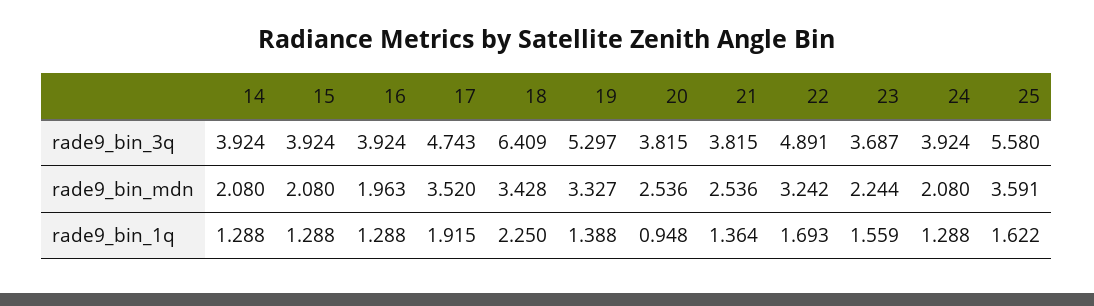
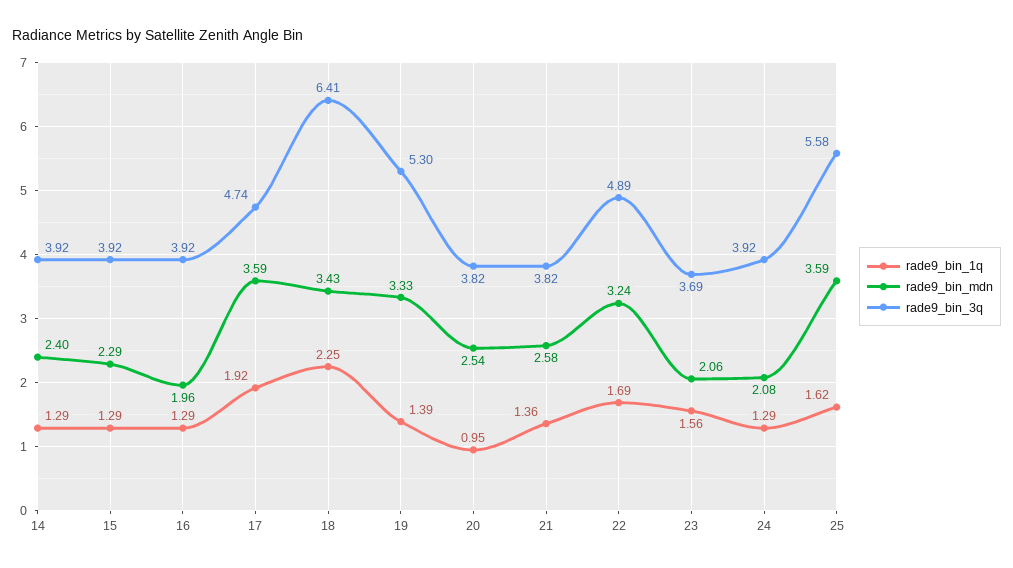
rade9_bin_mdn, 14: 2.08 -> 2.4
rade9_bin_mdn, 15: 2.08 -> 2.29
rade9_bin_mdn, 17: 3.52 -> 3.59
rade9_bin_mdn, 21: 2.536 -> 2.58
rade9_bin_mdn, 23: 2.244 -> 2.06

